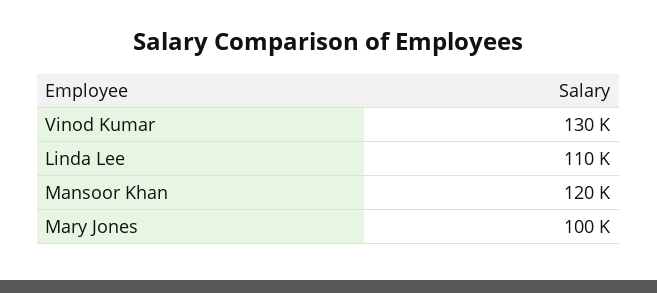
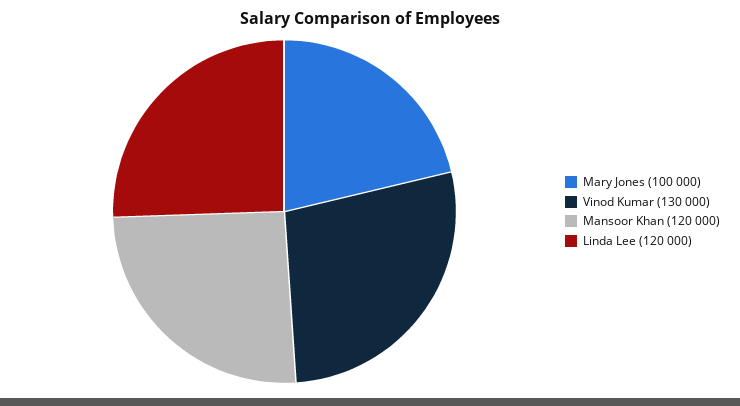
Linda Lee: 110000 -> 120000

